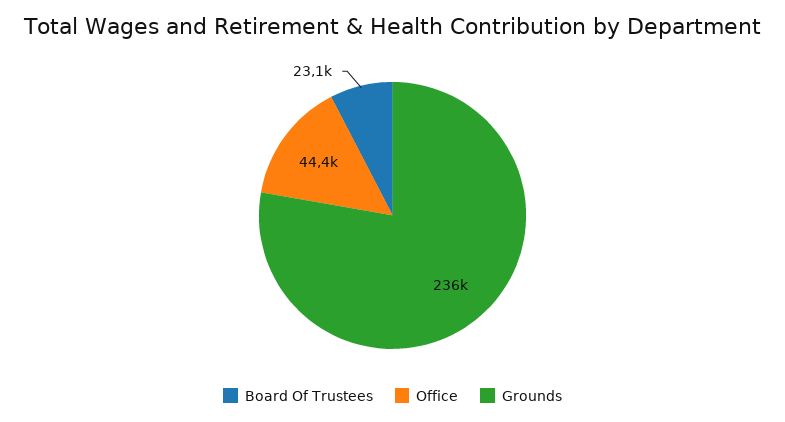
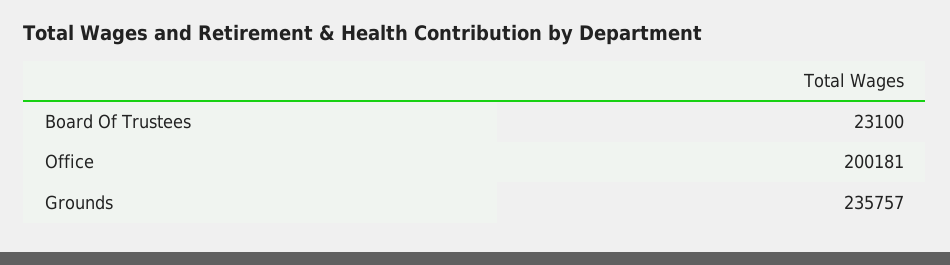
Office: 44400 -> 200181

